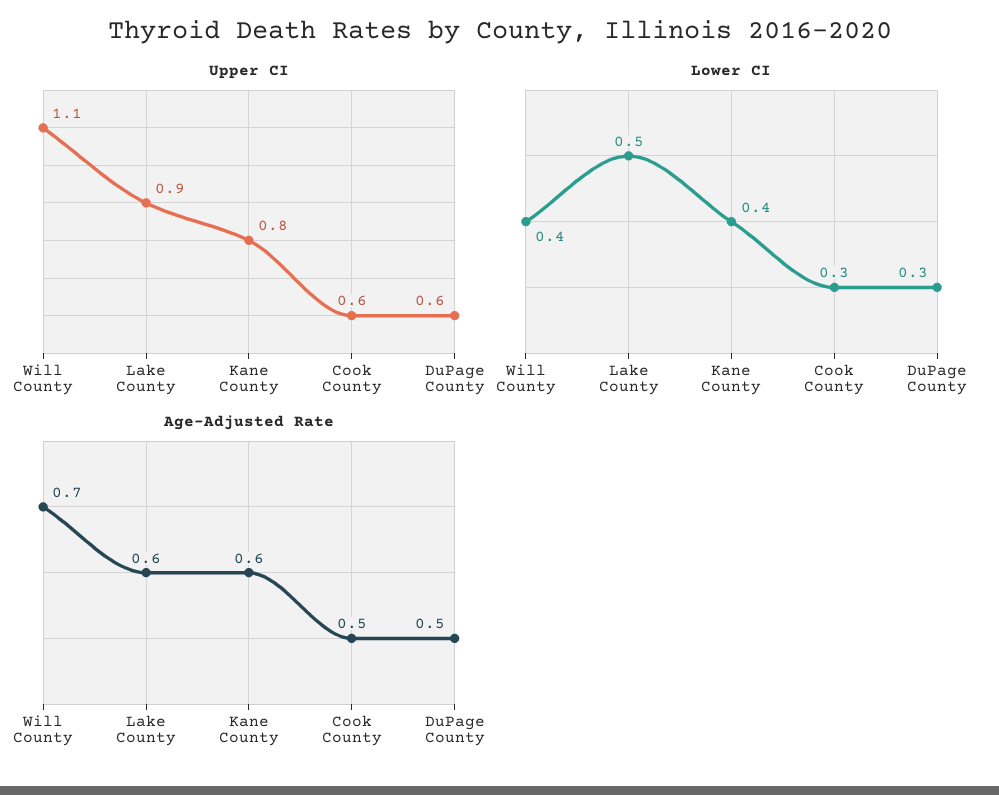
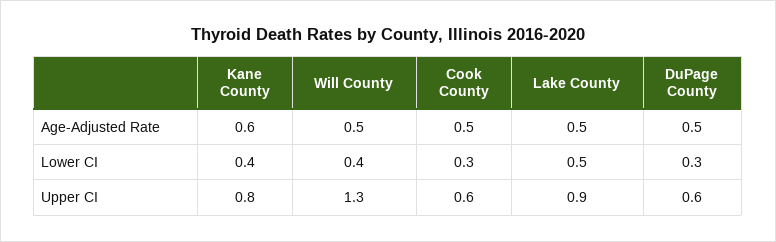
Upper CI, Will County: 1.1 -> 1.3
Age-Adjusted Rate, Will County: 0.7 -> 0.5
Age-Adjusted Rate, Lake County: 0.6 -> 0.5

